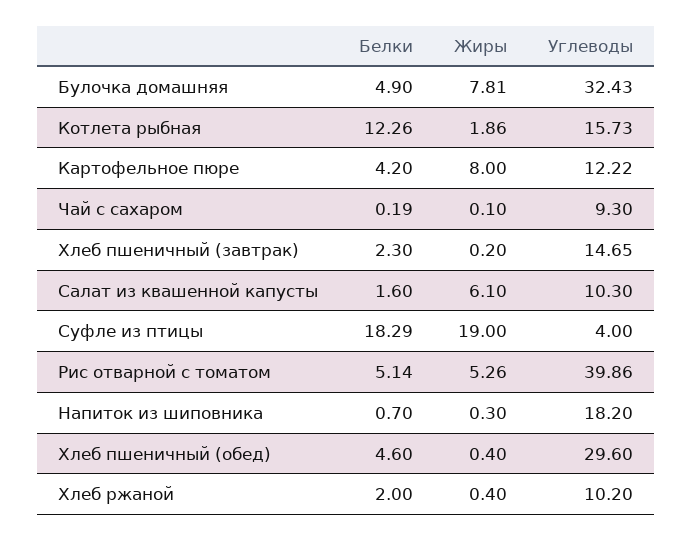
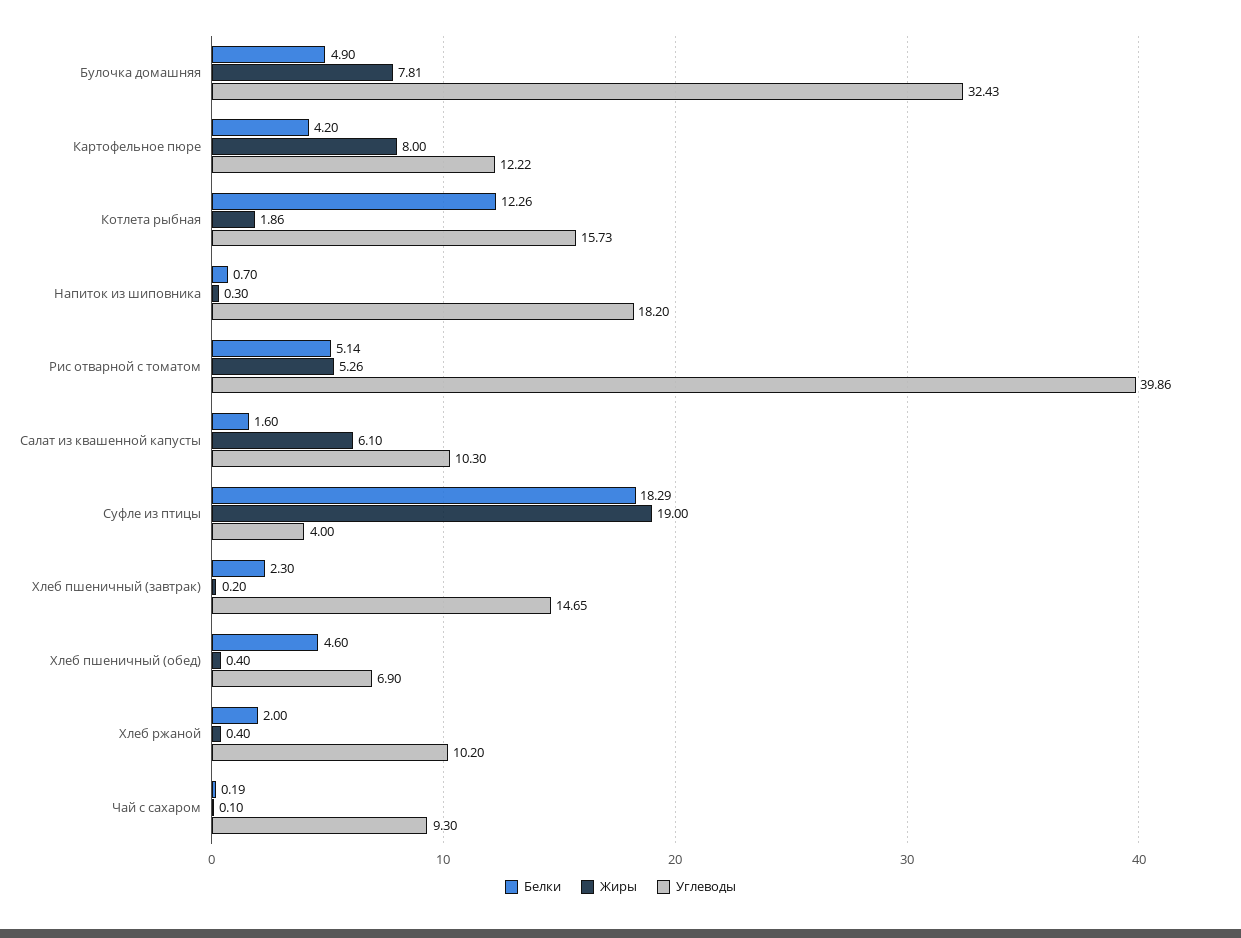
Углеводы, Хлеб пшеничный (обед): 29.6 -> 6.9

